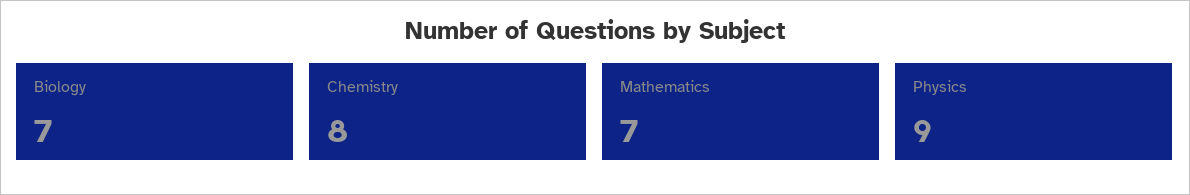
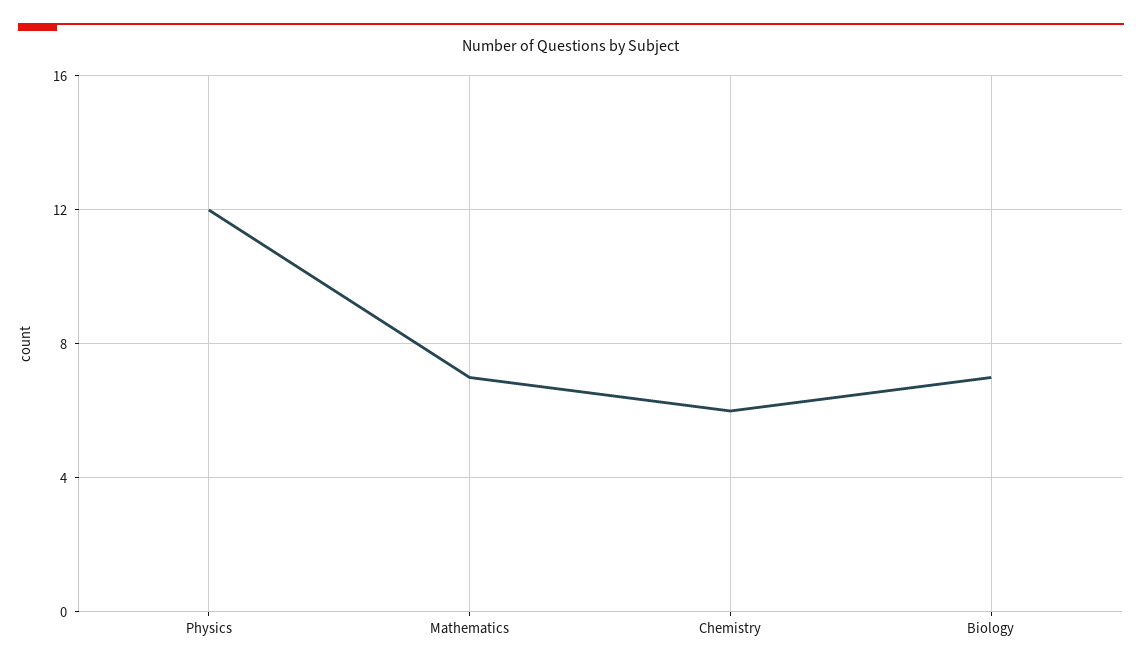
Chemistry: 8 -> 6
Physics: 9 -> 12

